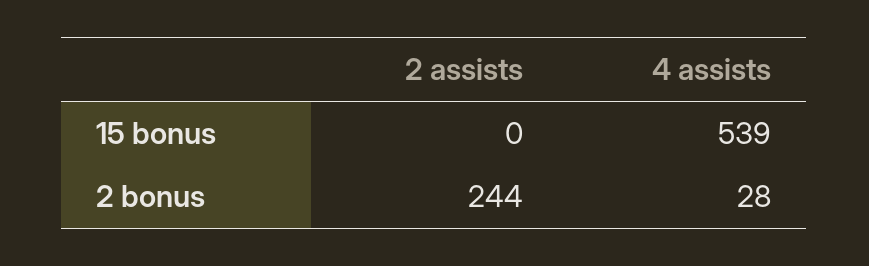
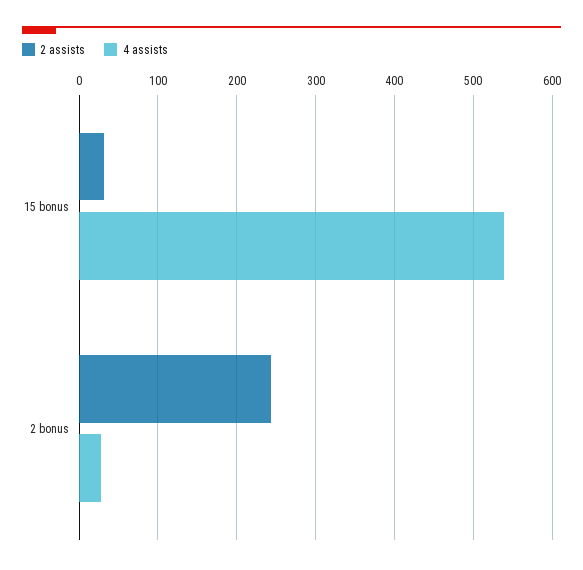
2 assists, 15 bonus: 0 -> 30

